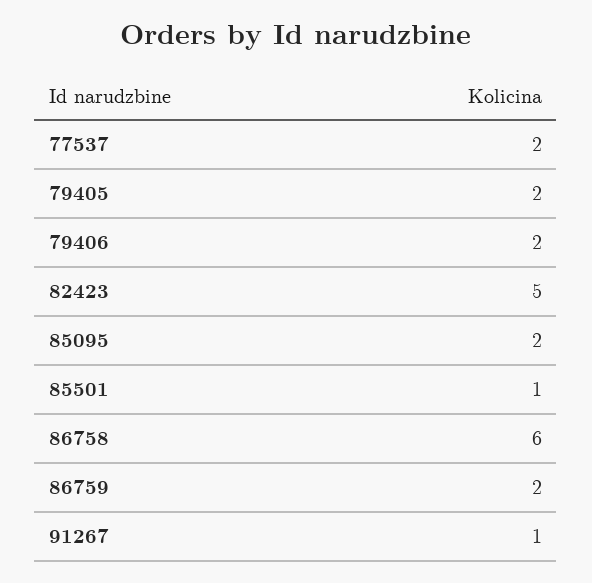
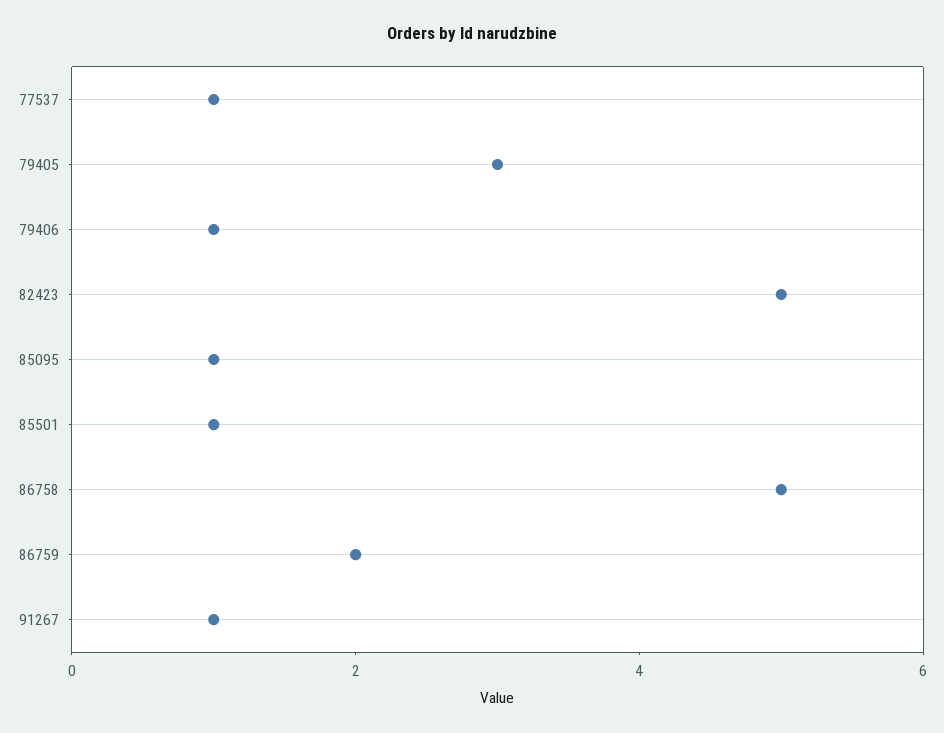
77537: 2 -> 1
79405: 2 -> 3
79406: 2 -> 1
85095: 2 -> 1
86758: 6 -> 5

